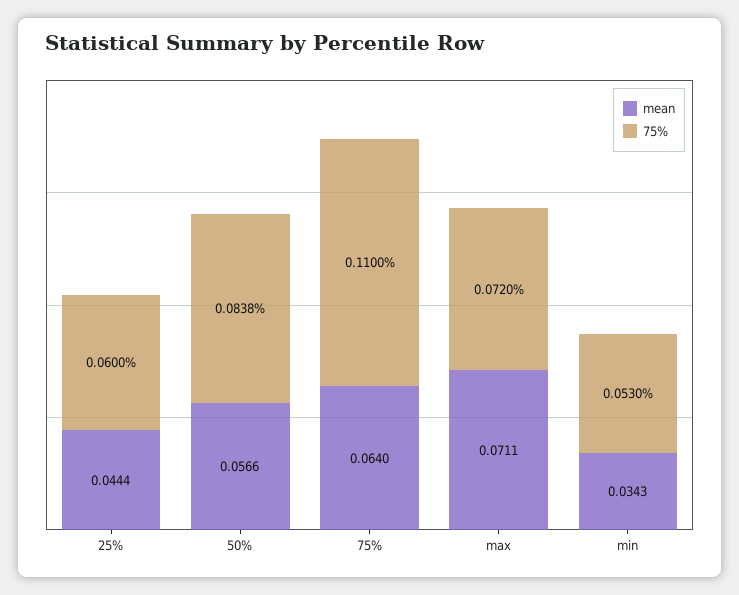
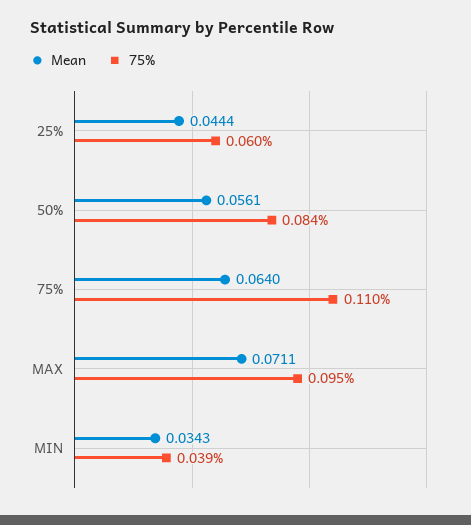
mean, 50%: 0.0566 -> 0.0561
75%, 50%: 0.0838 -> 0.084
75%, max: 0.072 -> 0.095
75%, min: 0.053 -> 0.039

